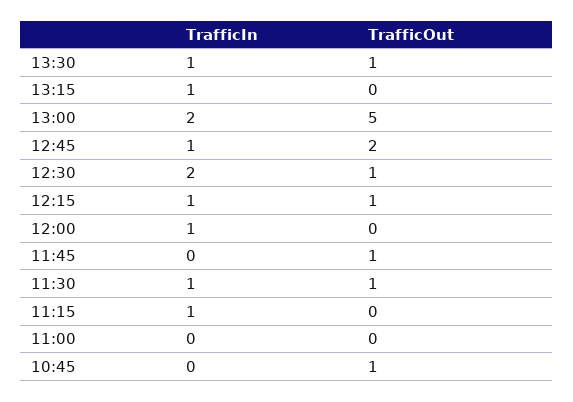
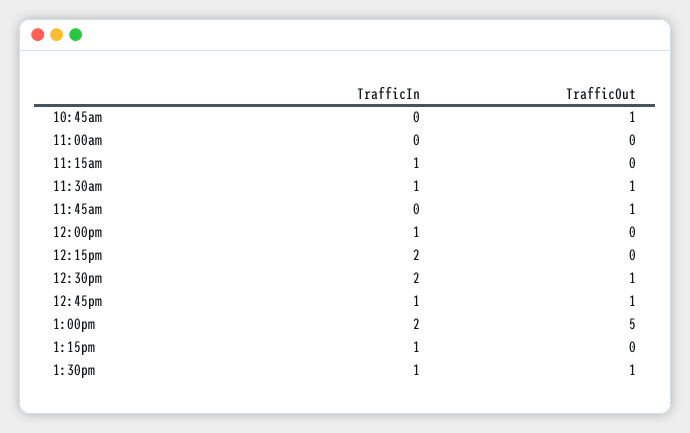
TrafficOut, 12:45: 2 -> 1
TrafficIn, 12:15: 1 -> 2
TrafficOut, 12:15: 1 -> 0

